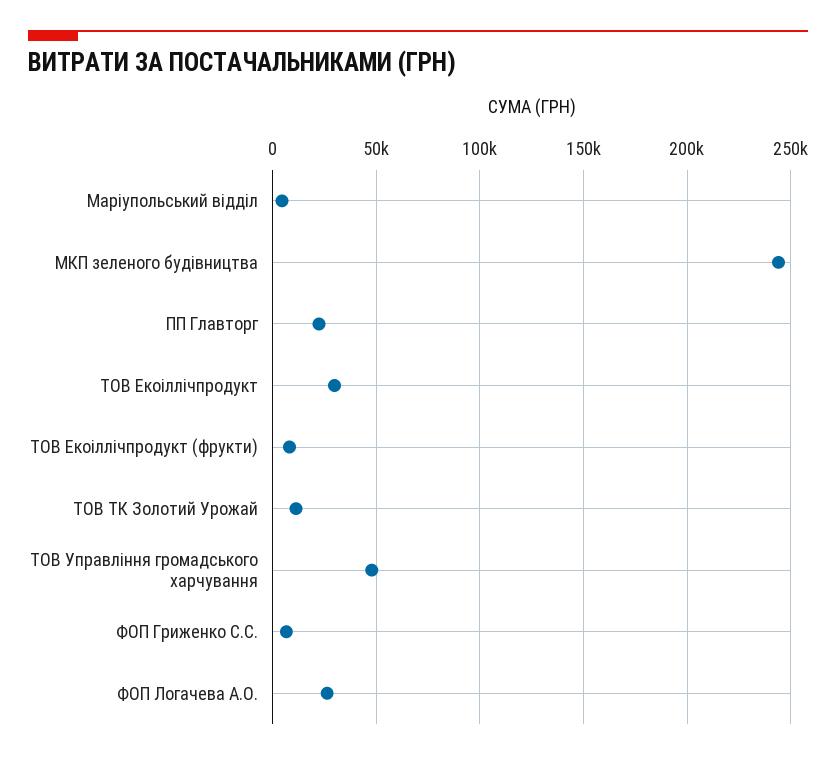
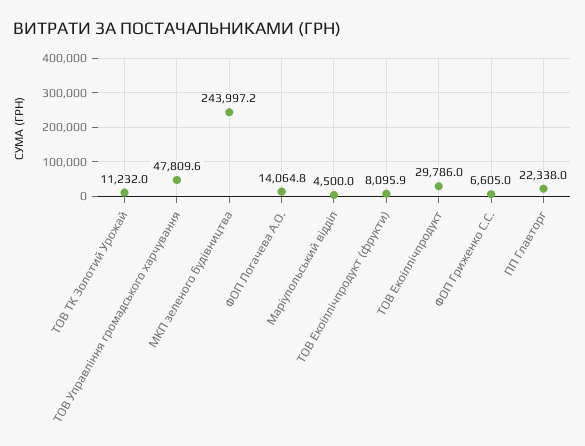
ФОП Логачева А.О.: 25000 -> 14064.8

